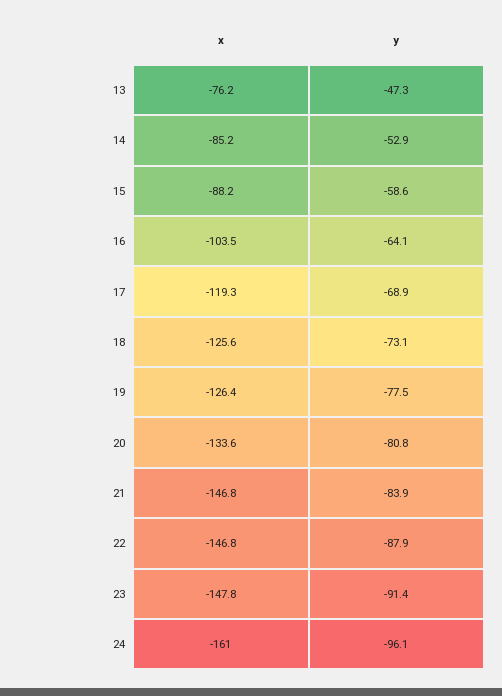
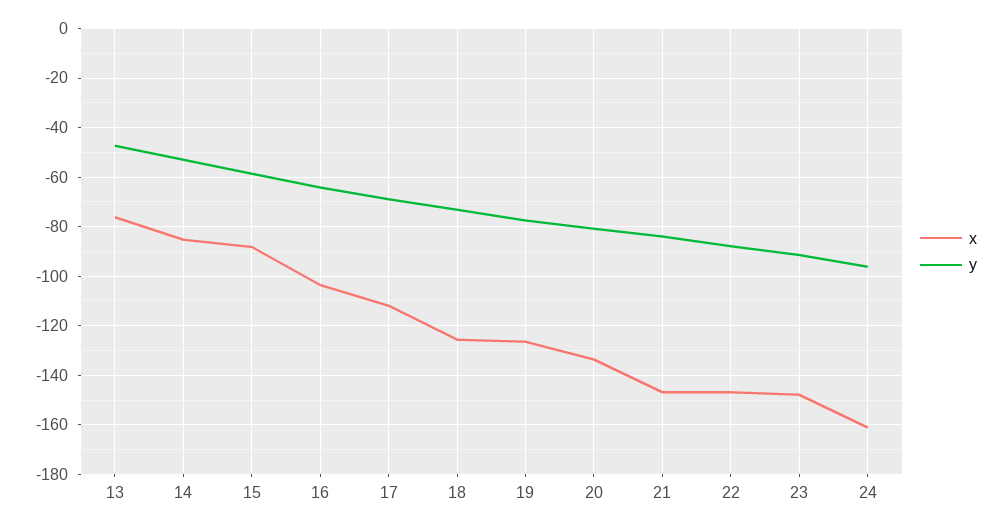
x, 17: -119.3 -> -112.5

